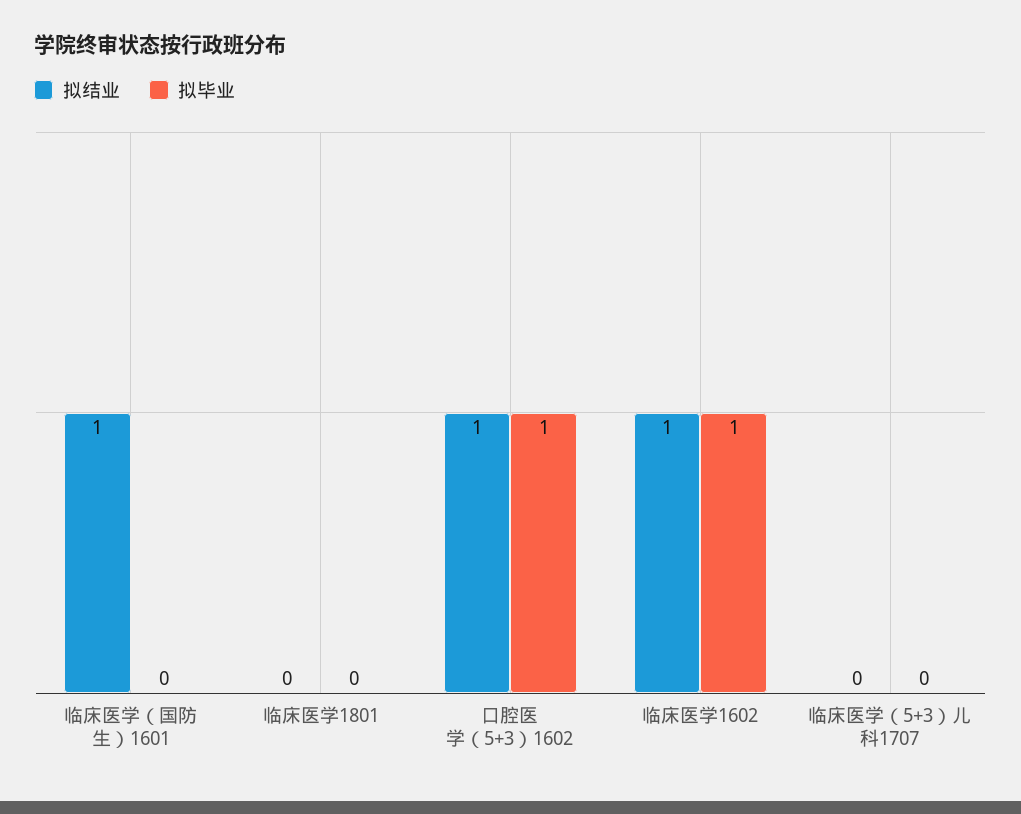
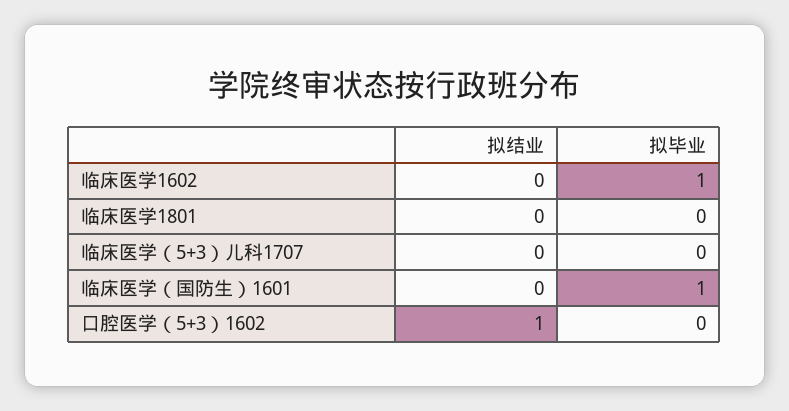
拟结业, 临床医学（国防生）1601: 1 -> 0
拟毕业, 临床医学（国防生）1601: 0 -> 1
拟毕业, 口腔医学（5+3）1602: 1 -> 0
拟结业, 临床医学1602: 1 -> 0

